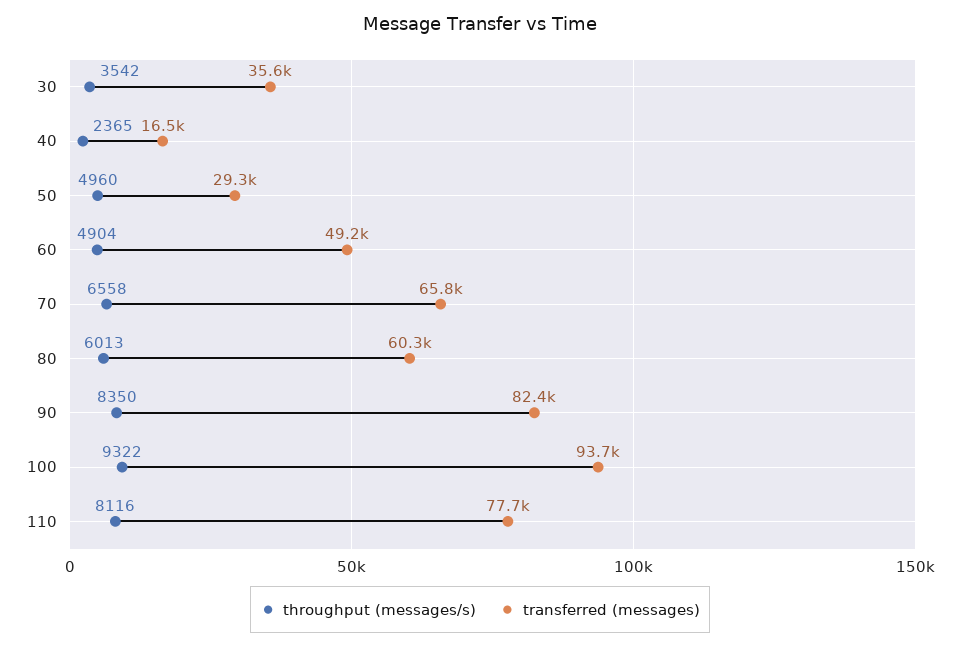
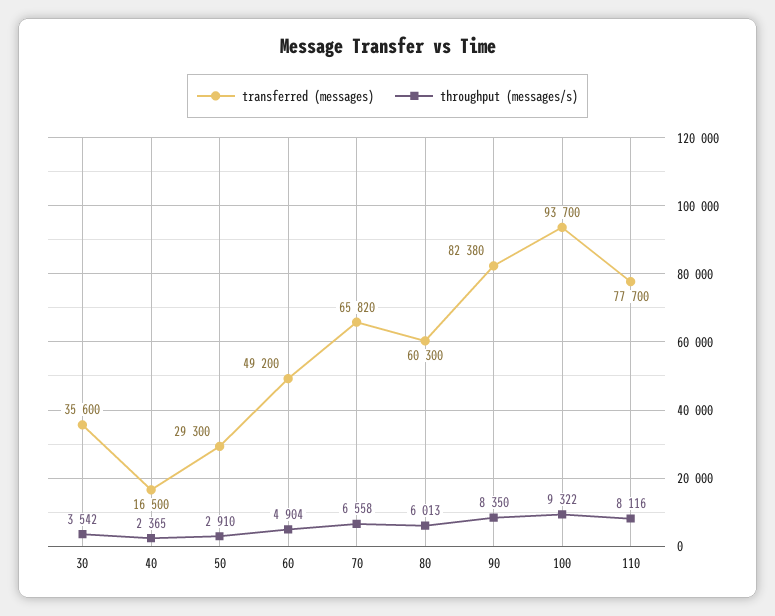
throughput (messages/s), 50: 4960 -> 2910

